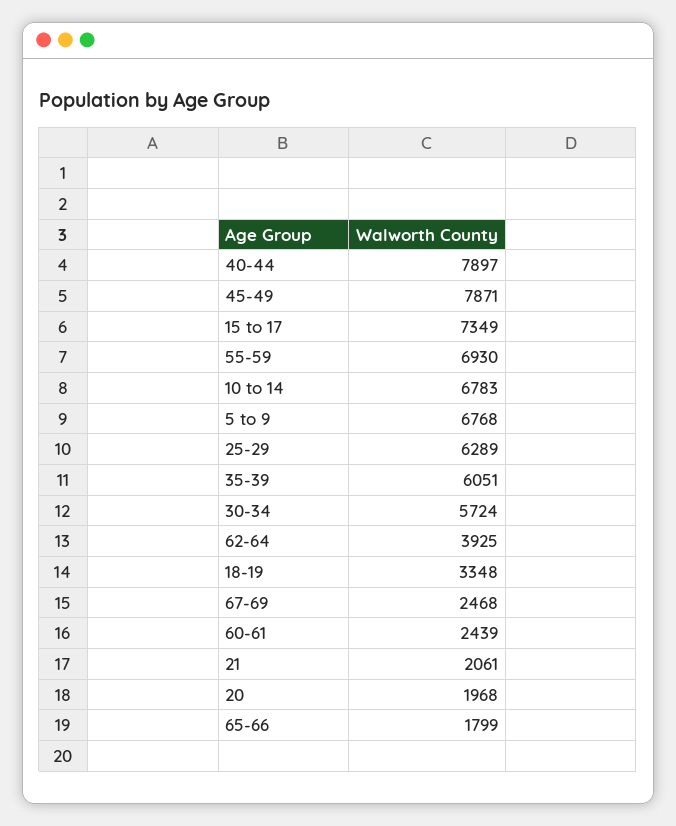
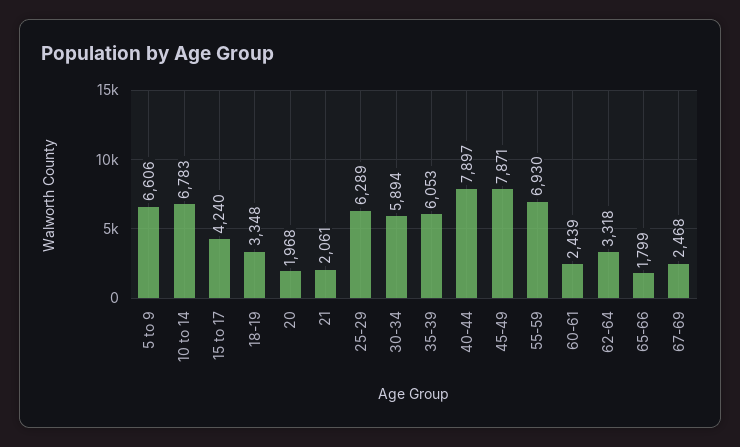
15 to 17: 7349 -> 4240
5 to 9: 6768 -> 6606
35-39: 6051 -> 6053
30-34: 5724 -> 5894
62-64: 3925 -> 3318

